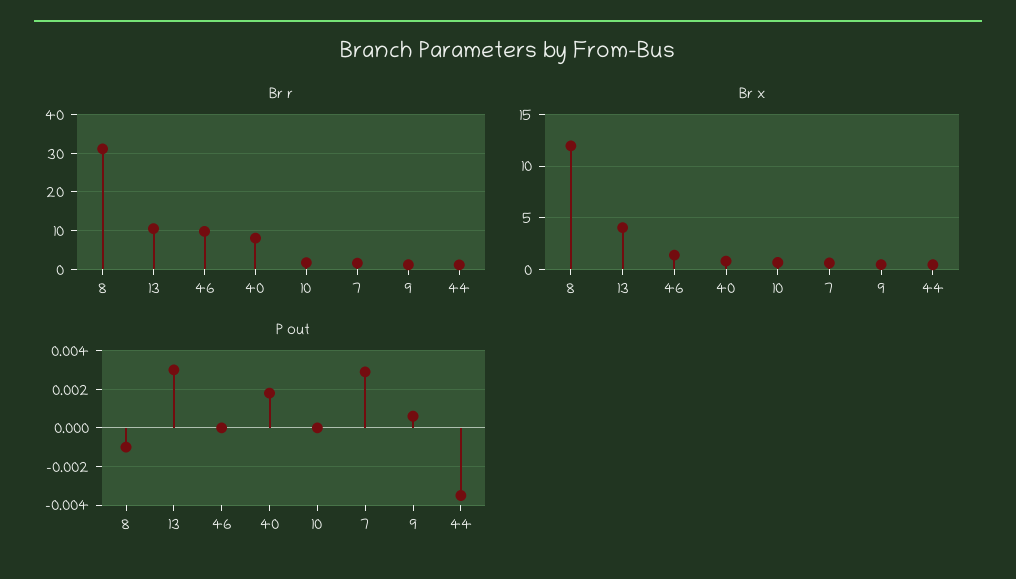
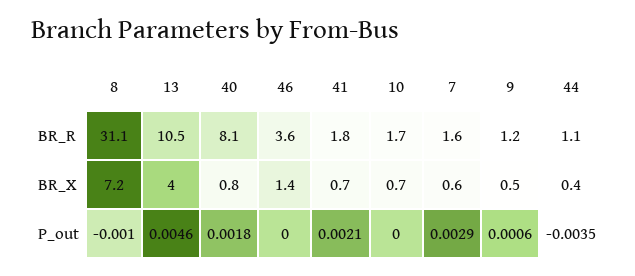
Br r, 46: 10 -> 3.6
Br x, 8: 12 -> 7.2
P out, 13: 0.003 -> 0.0046
Br r, 41: none -> 1.8
Br x, 41: none -> 0.7
P out, 41: none -> 0.0021

